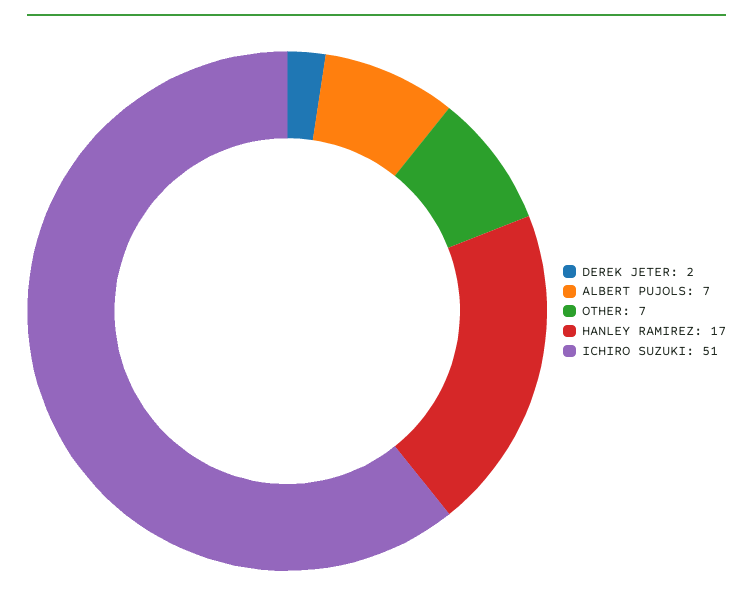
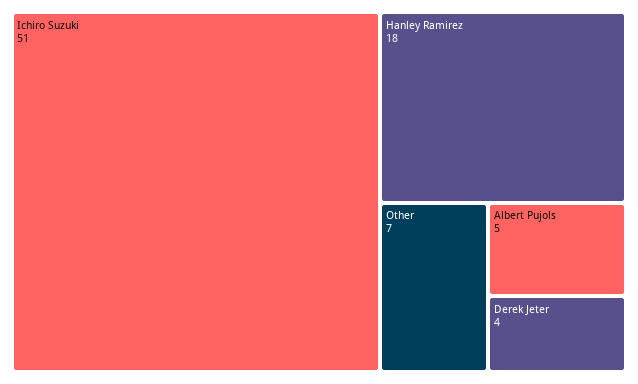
DEREK JETER: 2 -> 4
ALBERT PUJOLS: 7 -> 5
HANLEY RAMIREZ: 17 -> 18

